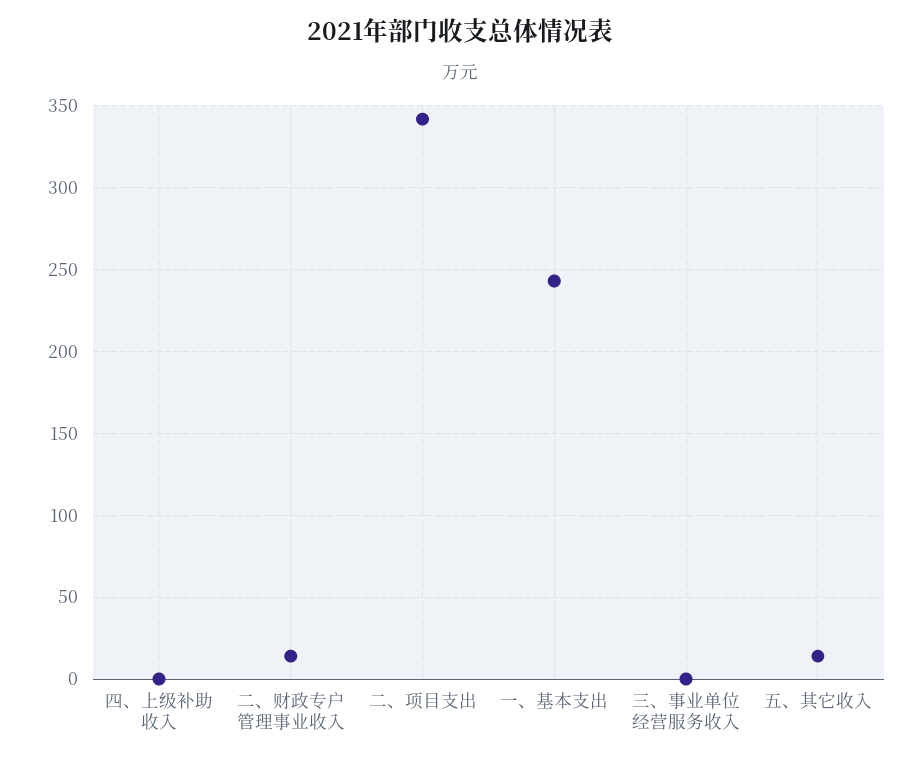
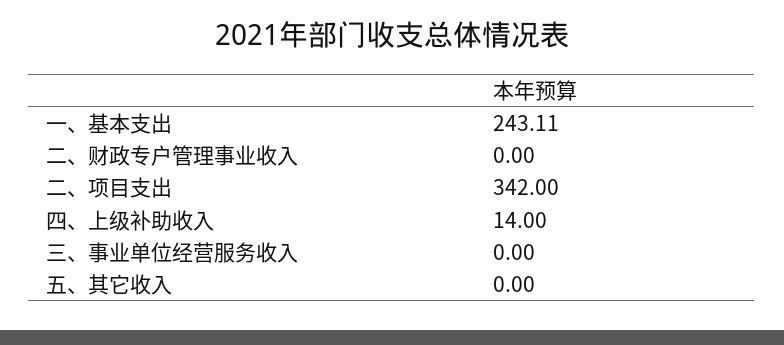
四、上级补助收入: 0 -> 14
二、财政专户管理事业收入: 15 -> 0
五、其它收入: 15 -> 0

